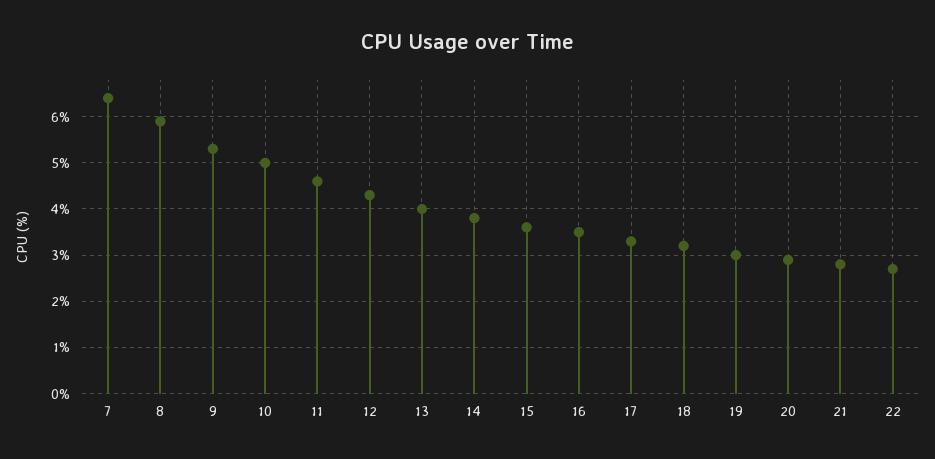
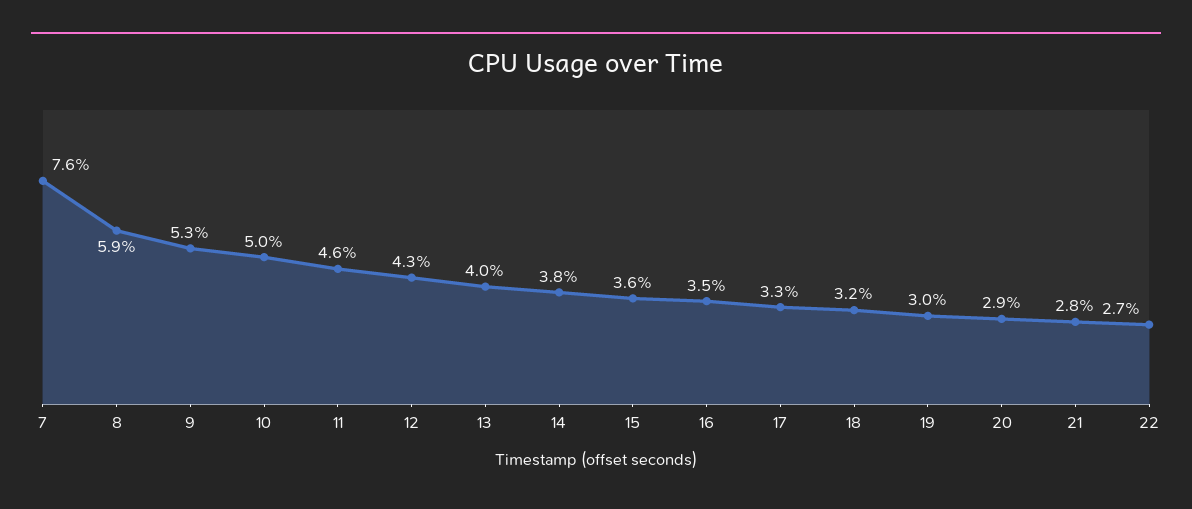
7: 6.5 -> 7.6

